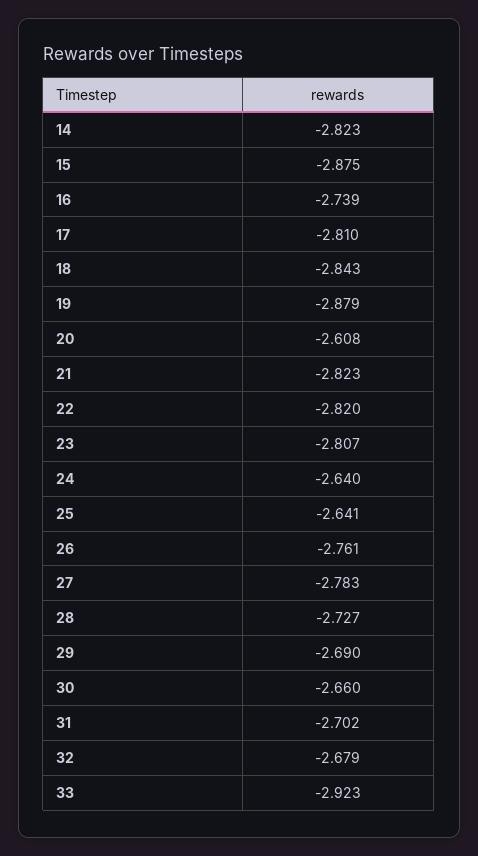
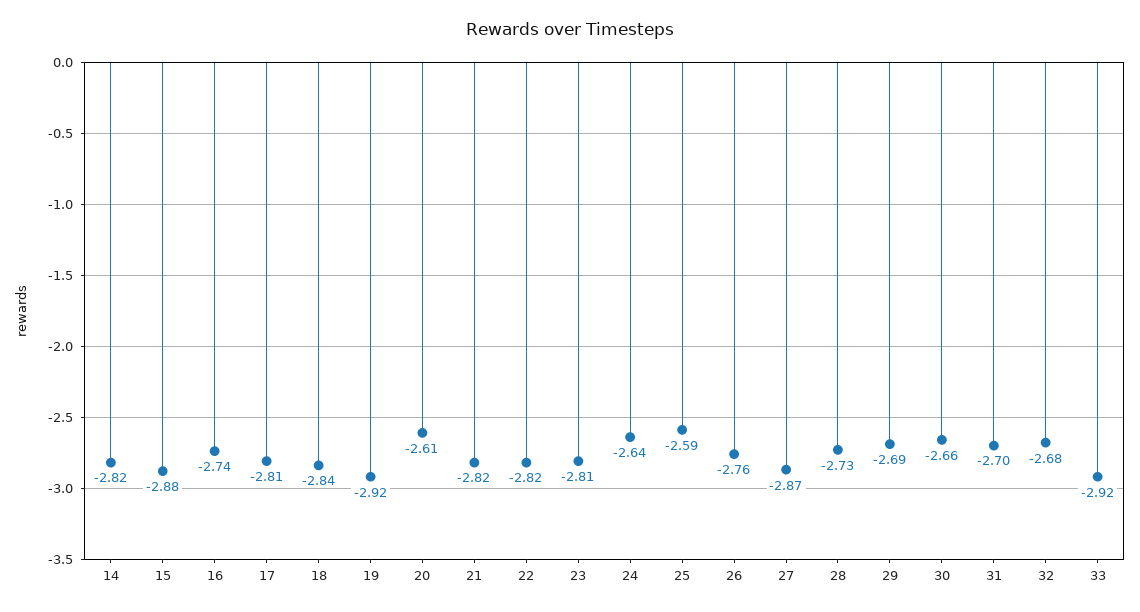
19: -2.879 -> -2.92
25: -2.641 -> -2.59
27: -2.783 -> -2.87

